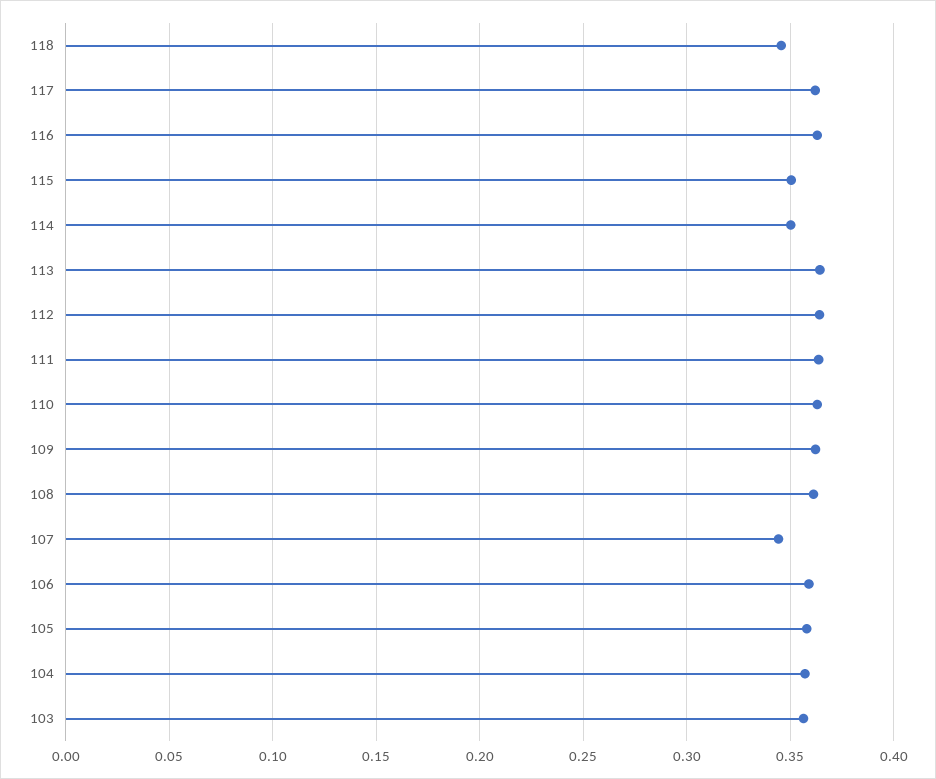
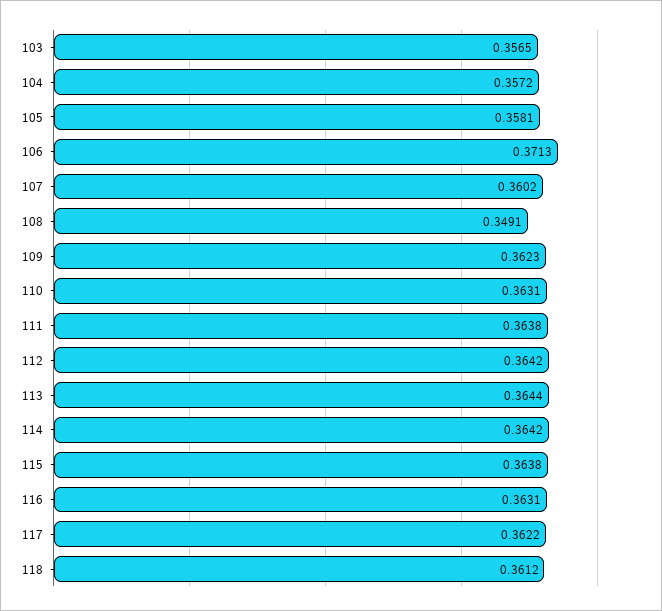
118: 0.345 -> 0.3612
115: 0.35 -> 0.3638
114: 0.35 -> 0.3642
108: 0.36 -> 0.3491
107: 0.345 -> 0.3602
106: 0.36 -> 0.3713

